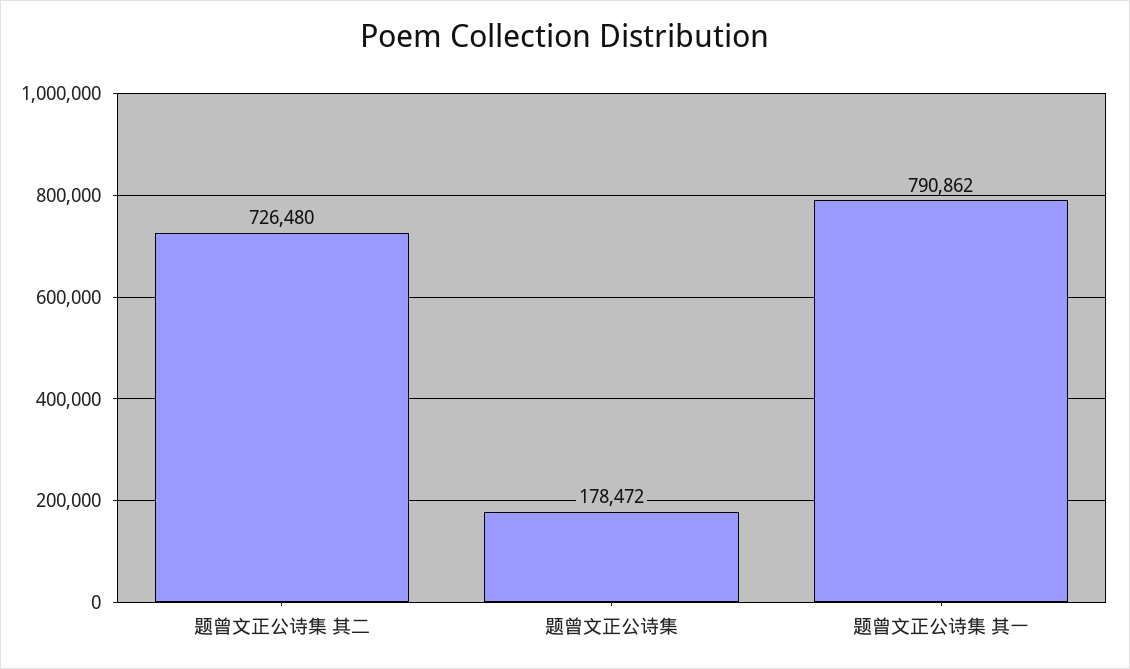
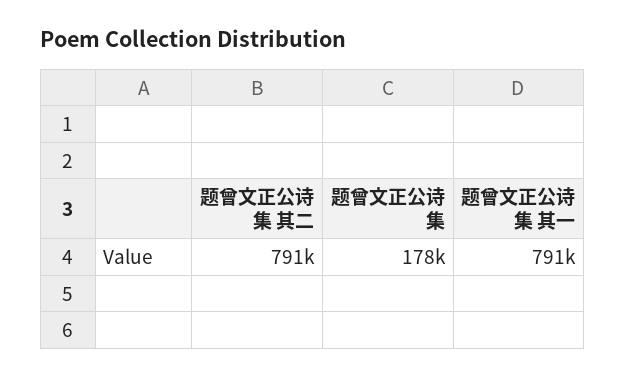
题曾文正公诗集 其二: 726480 -> 791000

